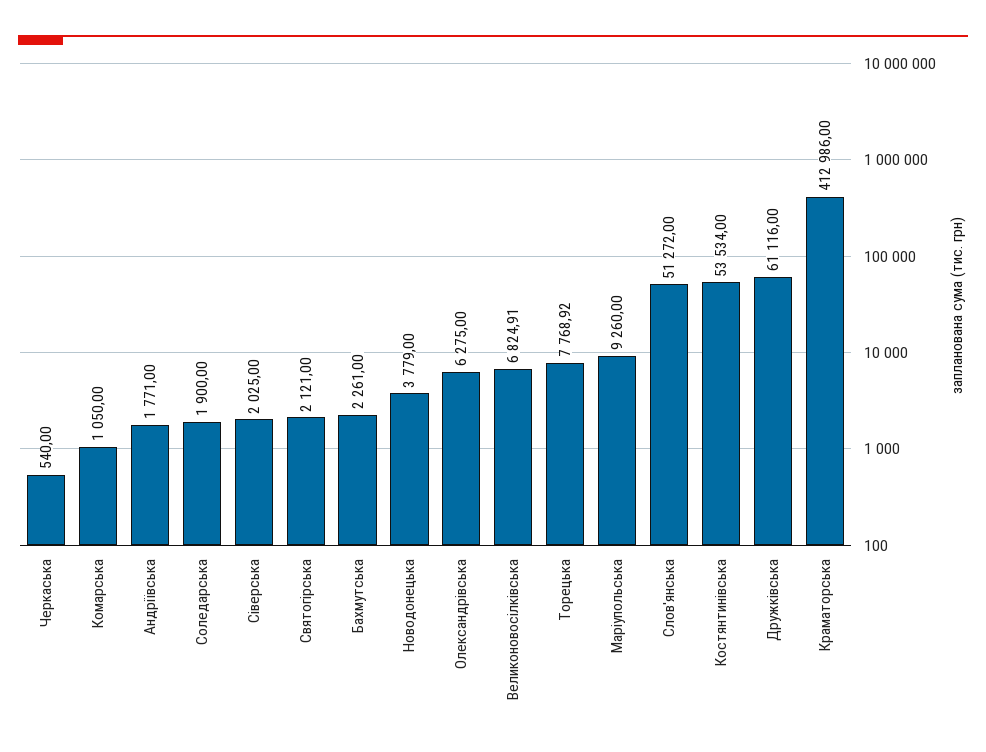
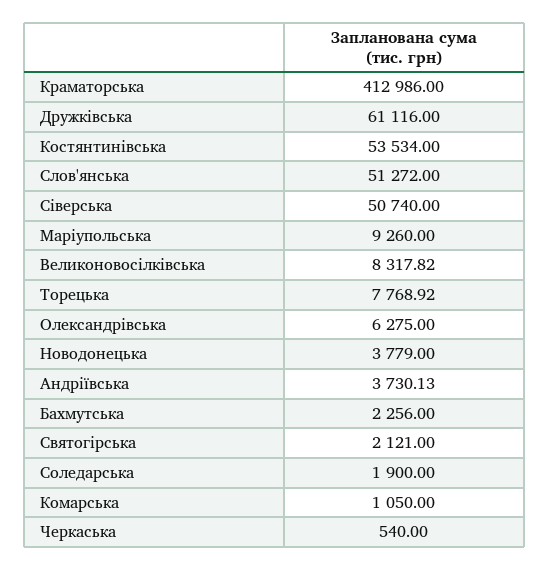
Андріївська: 1771 -> 3730.13
Сіверська: 2025 -> 50740
Бахмутська: 2261 -> 2256
Великоновосілківська: 6824.91 -> 8317.82

